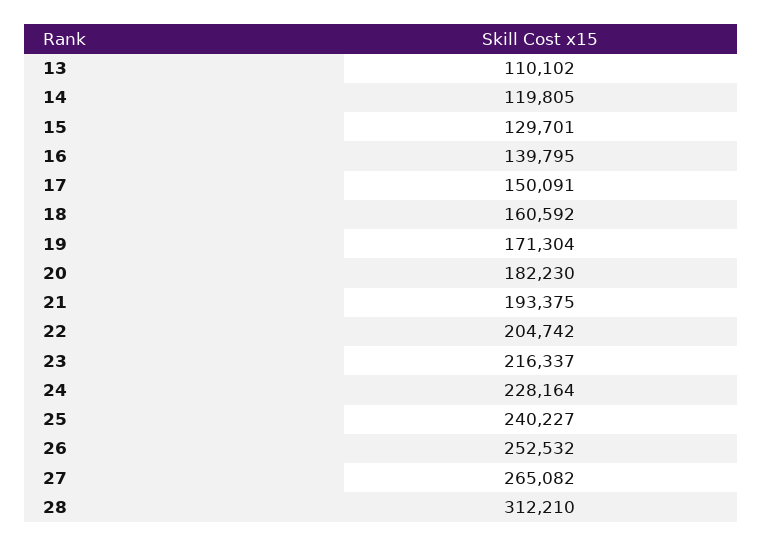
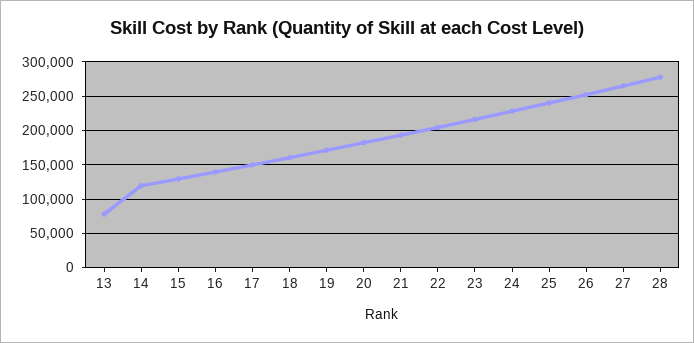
13: 110102 -> 80000
28: 312210 -> 280000

